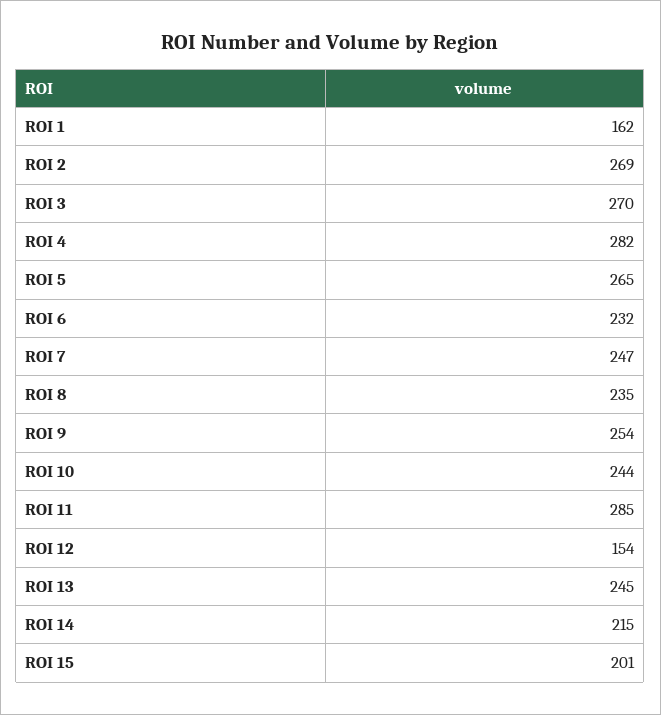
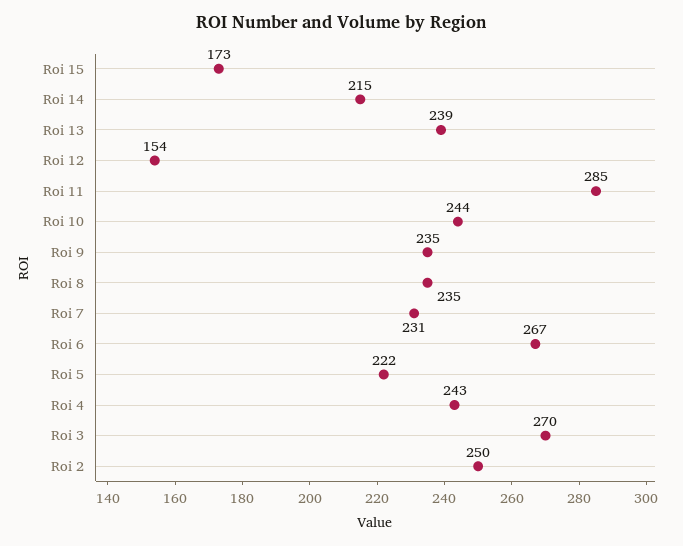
ROI 1: 162 -> none
ROI 2: 269 -> 250
ROI 4: 282 -> 243
ROI 5: 265 -> 222
ROI 6: 232 -> 267
ROI 7: 247 -> 231
ROI 9: 254 -> 235
ROI 13: 245 -> 239
ROI 15: 201 -> 173

